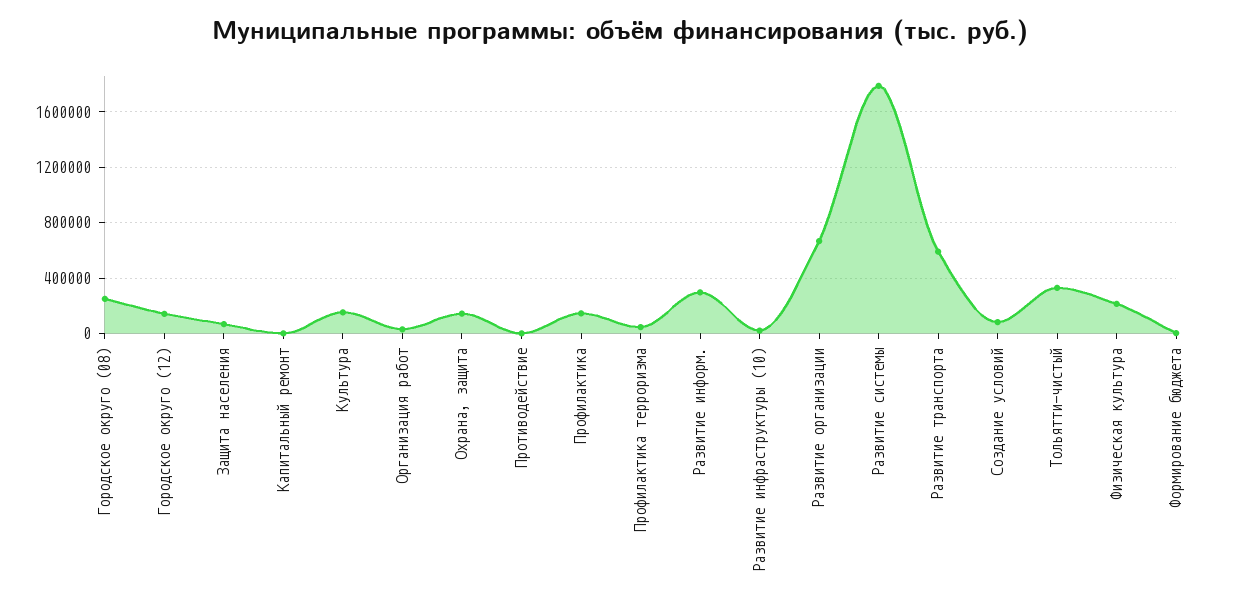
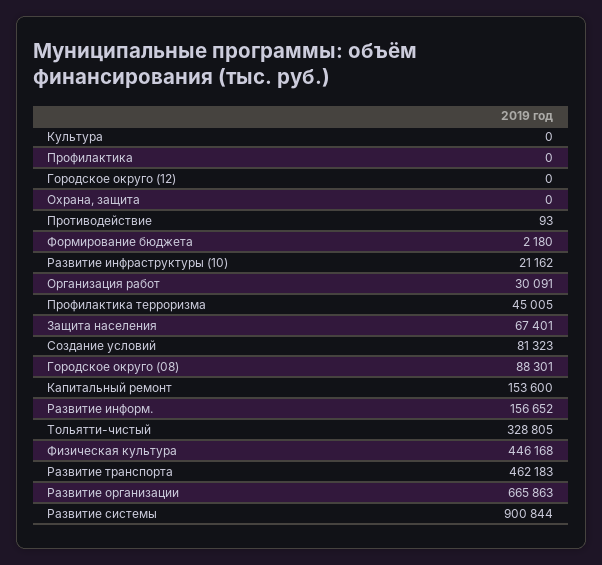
Городское округо (08): 250000 -> 88301
Городское округо (12): 150000 -> 0
Капитальный ремонт: 0 -> 153600
Культура: 150000 -> 0
Охрана, защита: 150000 -> 0
Профилактика: 150000 -> 0
Развитие информ.: 300000 -> 156652
Развитие системы: 1800000 -> 900844
Развитие транспорта: 600000 -> 462183
Физическая культура: 200000 -> 446168

